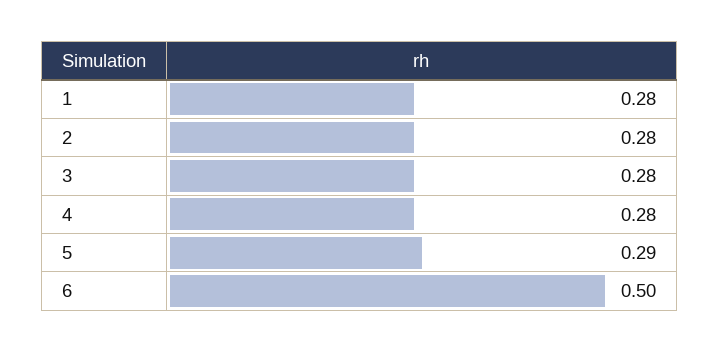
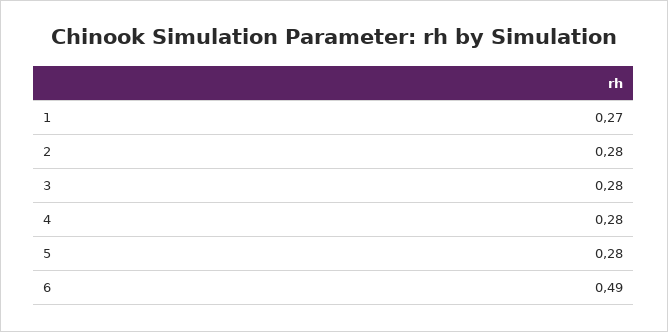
1: 0.28 -> 0.27
5: 0.29 -> 0.28
6: 0.5 -> 0.49

